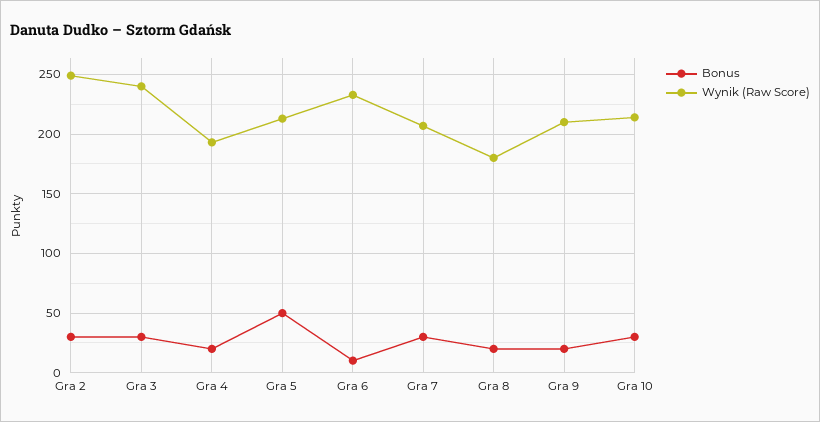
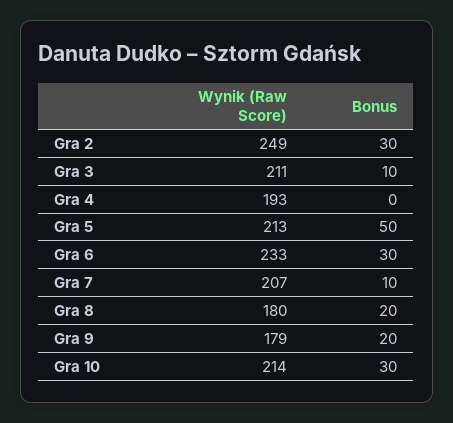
Bonus, Gra 3: 30 -> 10
Wynik (Raw Score), Gra 3: 240 -> 211
Bonus, Gra 4: 20 -> 0
Bonus, Gra 6: 10 -> 30
Bonus, Gra 7: 30 -> 10
Wynik (Raw Score), Gra 9: 210 -> 179

